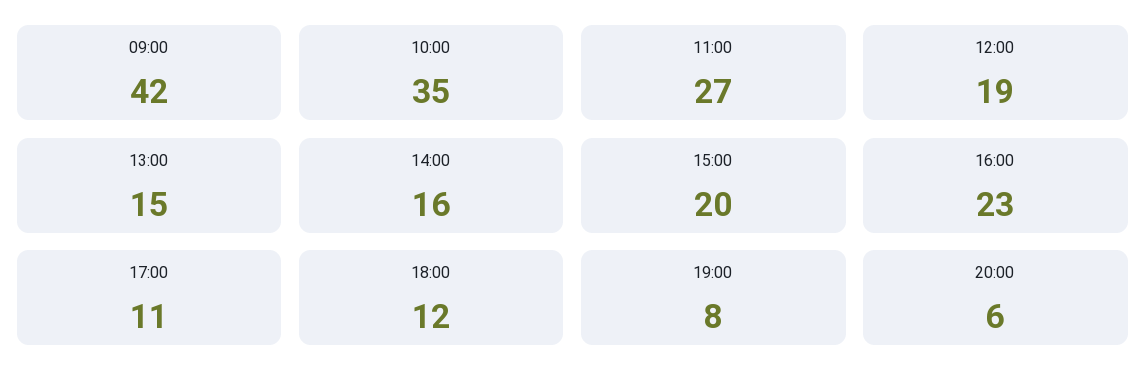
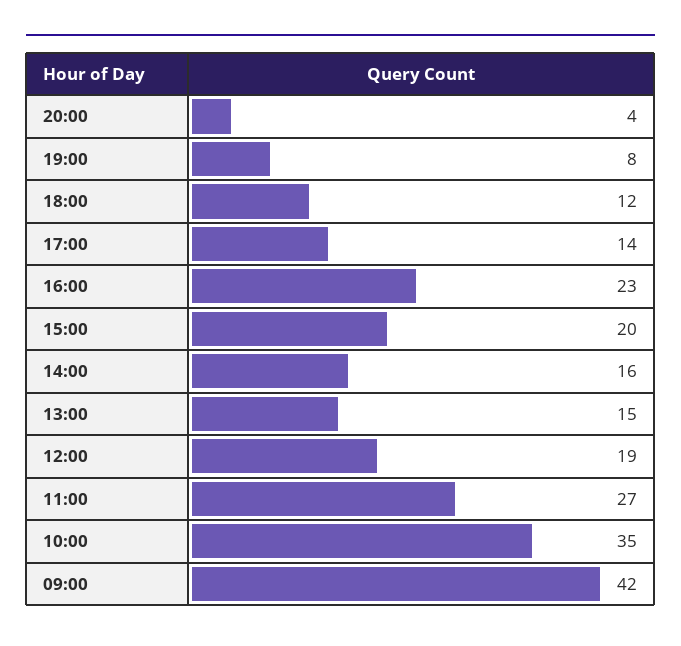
17:00: 11 -> 14
20:00: 6 -> 4

